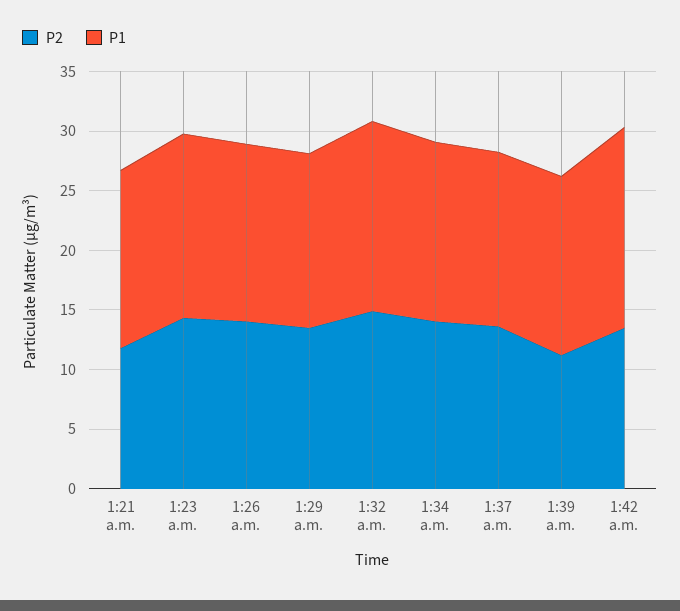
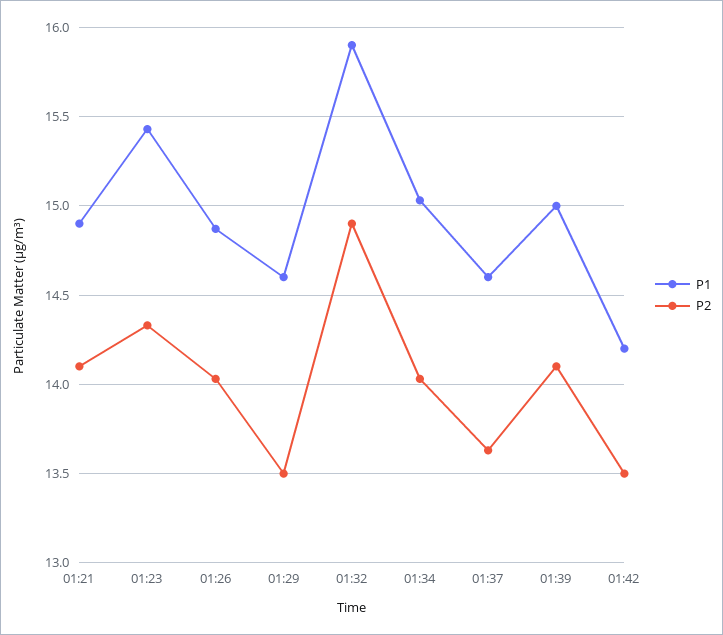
P2, 1:21 a.m.: 12 -> 14.1
P2, 1:39 a.m.: 11 -> 14.1
P1, 1:42 a.m.: 17 -> 14.2

